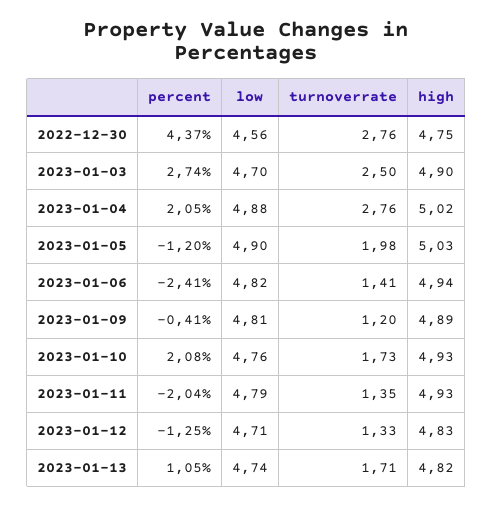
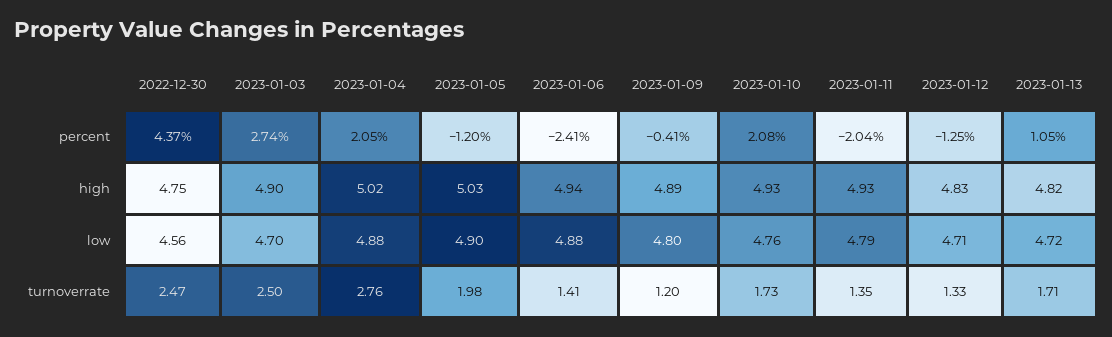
turnoverrate, 2022-12-30: 2.76 -> 2.47
low, 2023-01-06: 4.82 -> 4.88
low, 2023-01-09: 4.81 -> 4.8
low, 2023-01-13: 4.74 -> 4.72

